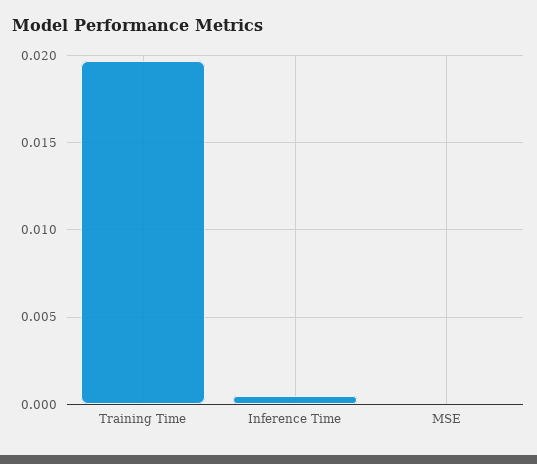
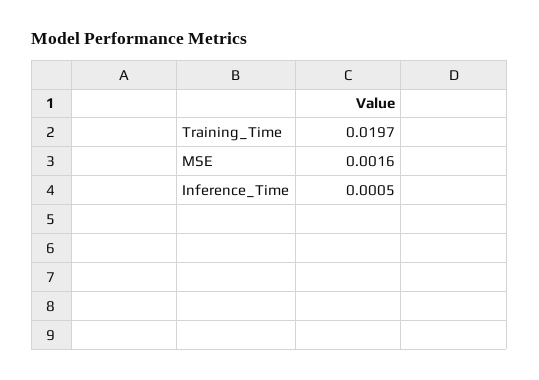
MSE: 0 -> 0.0016

